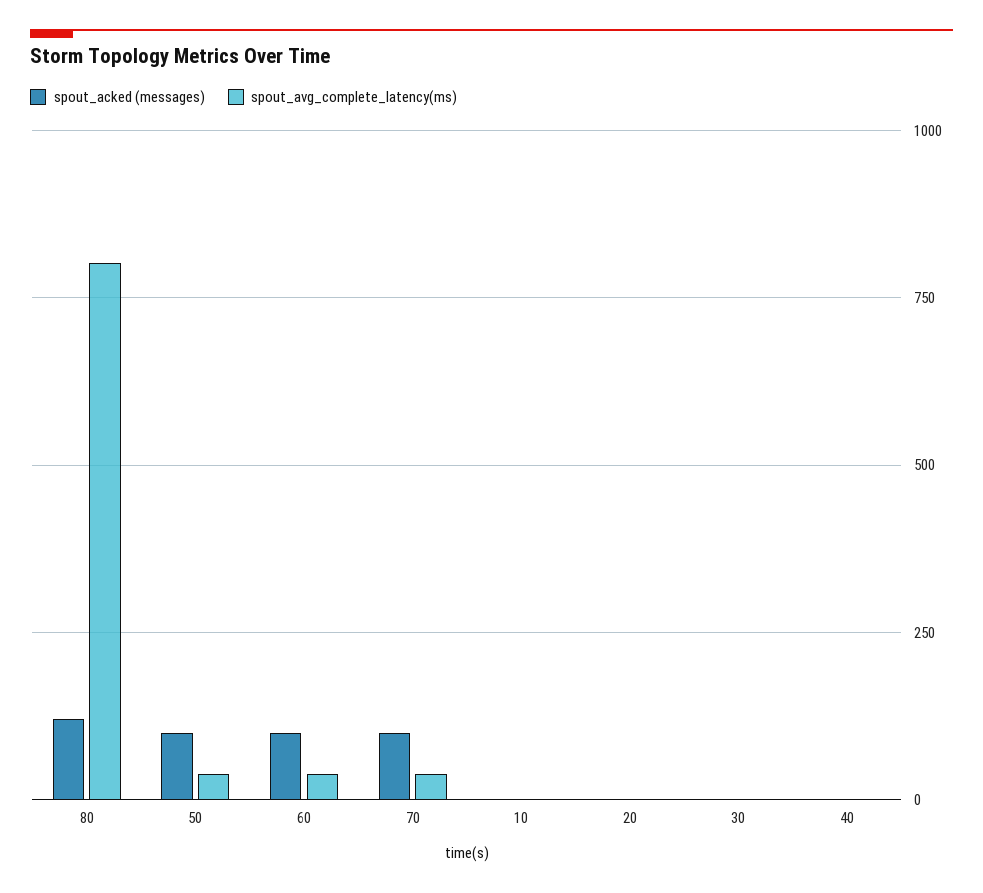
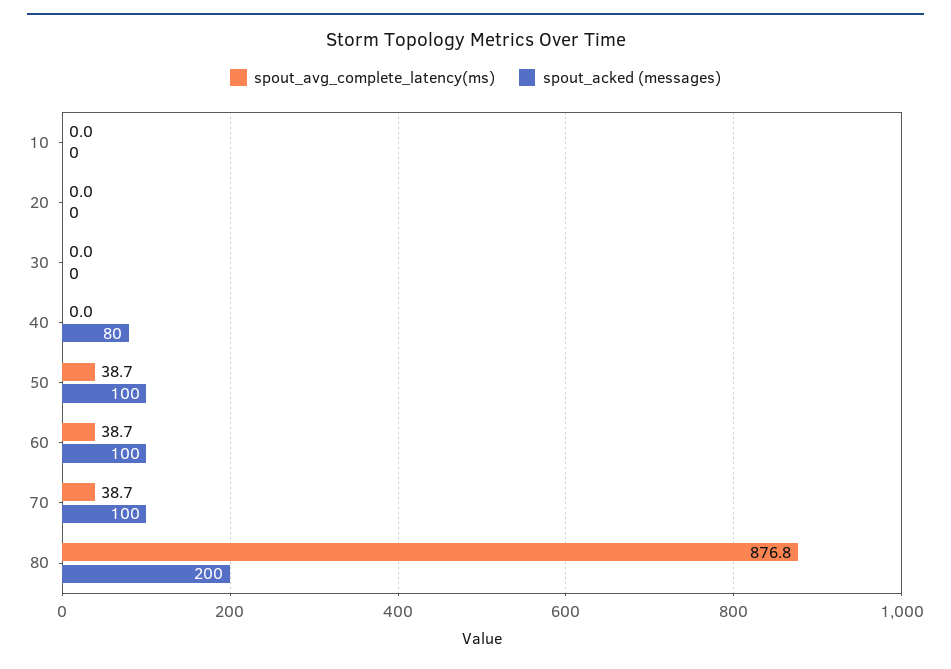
spout_acked (messages), 80: 125 -> 200
spout_avg_complete_latency(ms), 80: 800 -> 876.8
spout_acked (messages), 40: 0 -> 80

